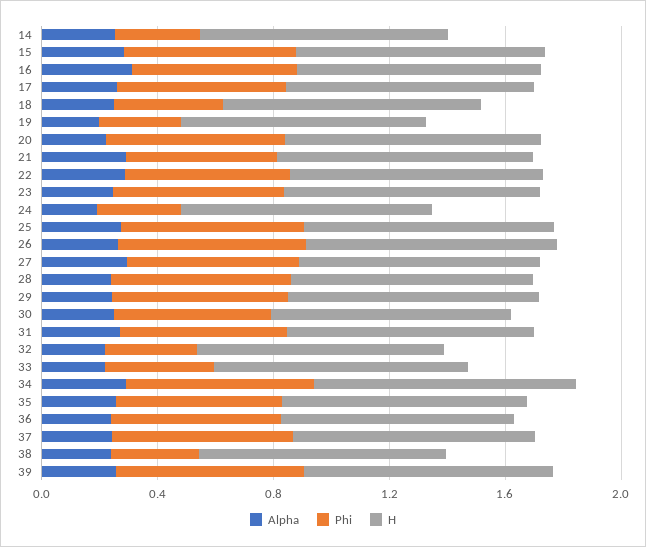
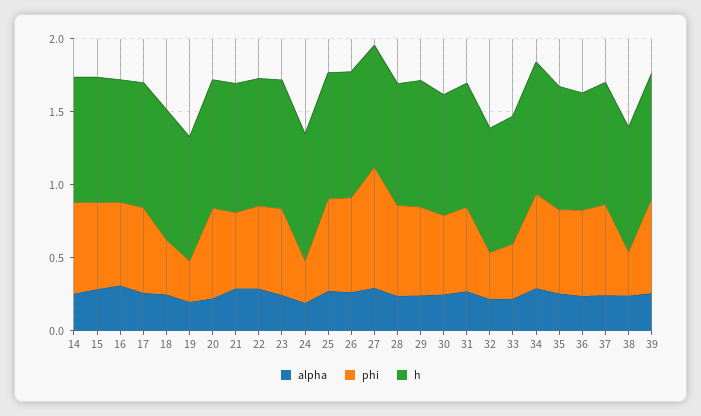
Phi, 14: 0.3 -> 0.6
Phi, 27: 0.6 -> 0.8

